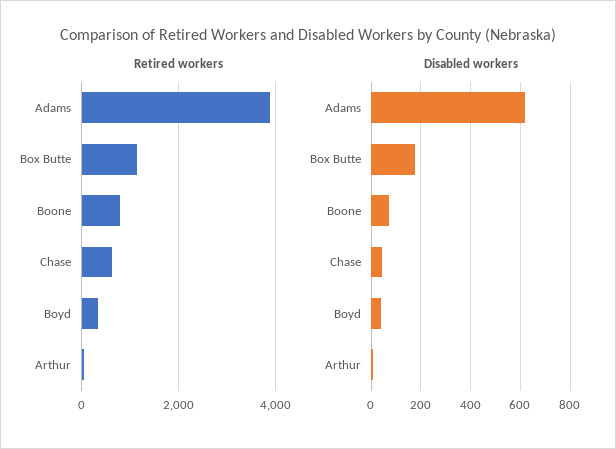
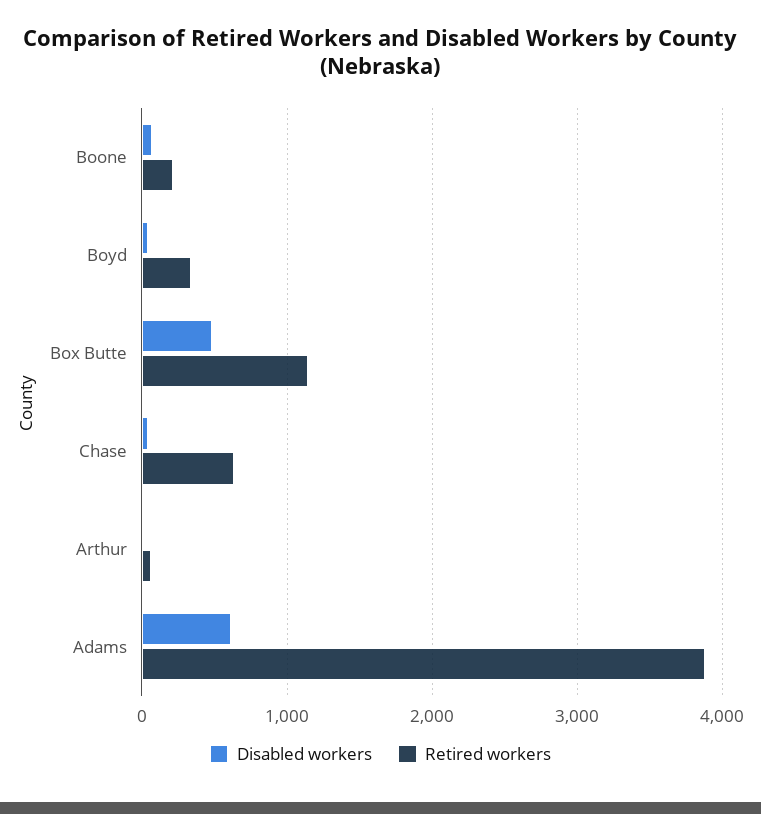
Retired workers, Boone: 800 -> 200
Disabled workers, Box Butte: 175 -> 500

